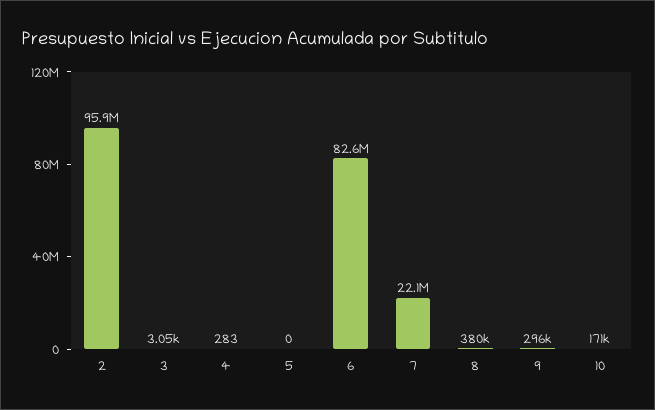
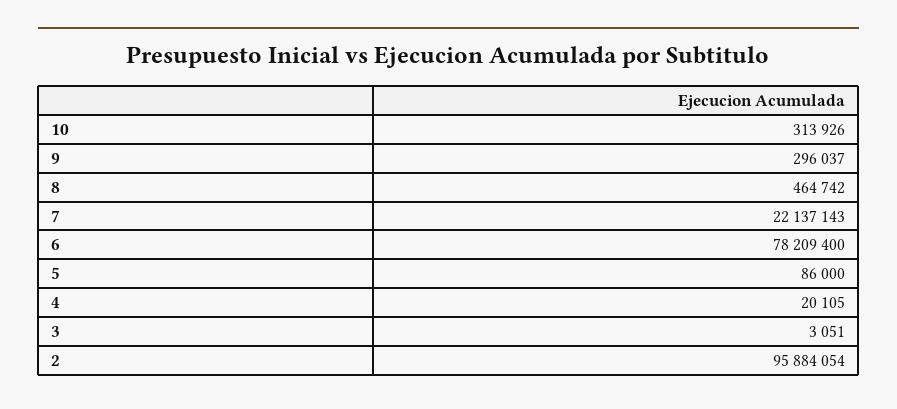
4: 283 -> 20105
5: 0 -> 86000
6: 82600000 -> 78209400
8: 380000 -> 464742
10: 171000 -> 313926

